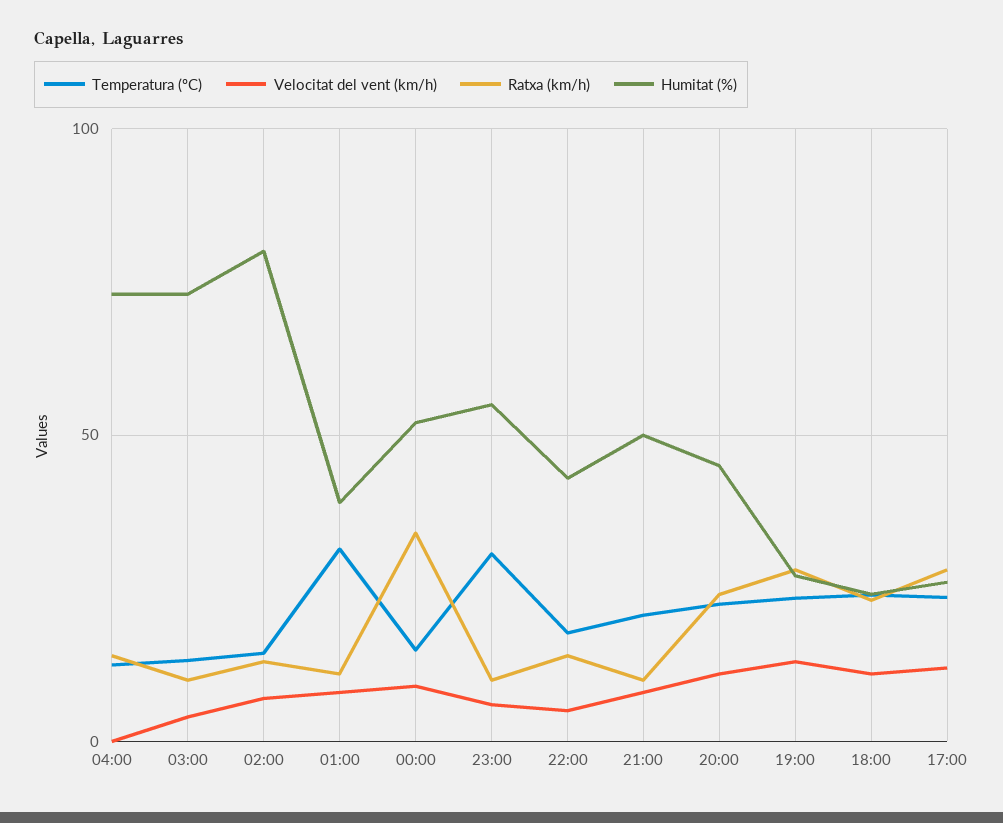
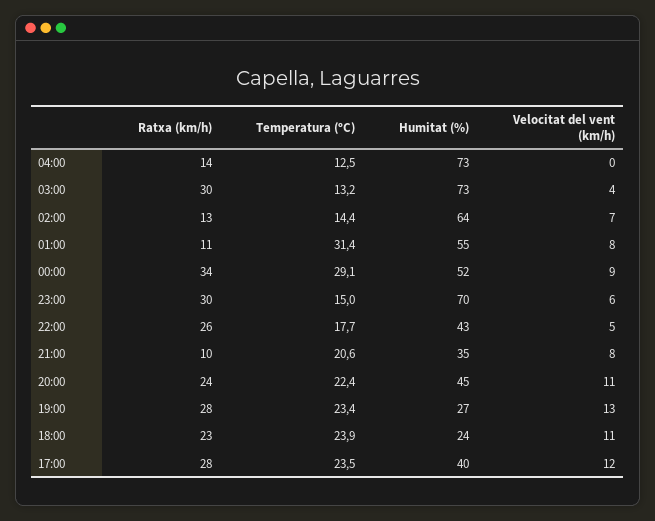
Ratxa (km/h), 03:00: 10 -> 30
Humitat (%), 02:00: 80 -> 64
Humitat (%), 01:00: 40 -> 55
Temperatura (ºC), 00:00: 15 -> 29.1
Temperatura (ºC), 23:00: 30 -> 15
Ratxa (km/h), 23:00: 10 -> 30
Humitat (%), 23:00: 55 -> 70
Ratxa (km/h), 22:00: 15 -> 26
Humitat (%), 21:00: 50 -> 35
Humitat (%), 17:00: 25 -> 40

